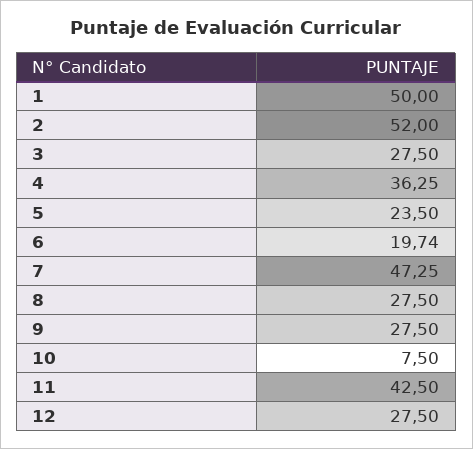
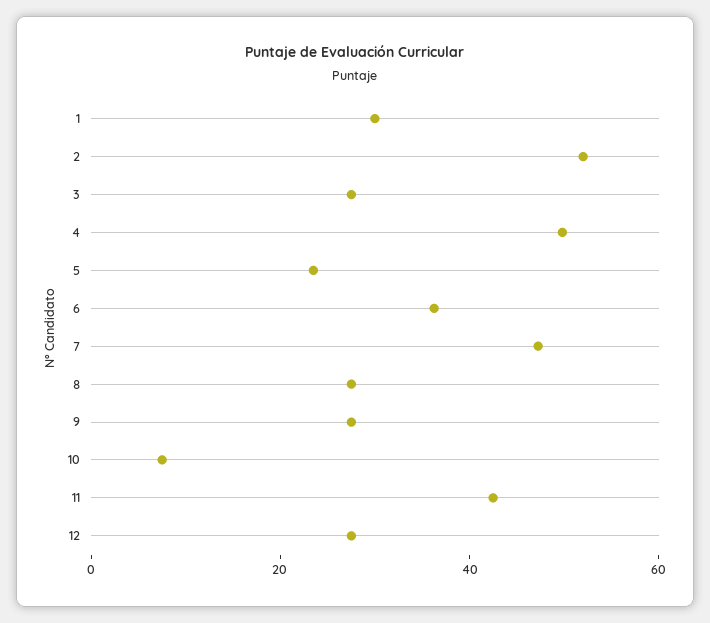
1: 50 -> 30
4: 36.25 -> 50
6: 19.74 -> 35

